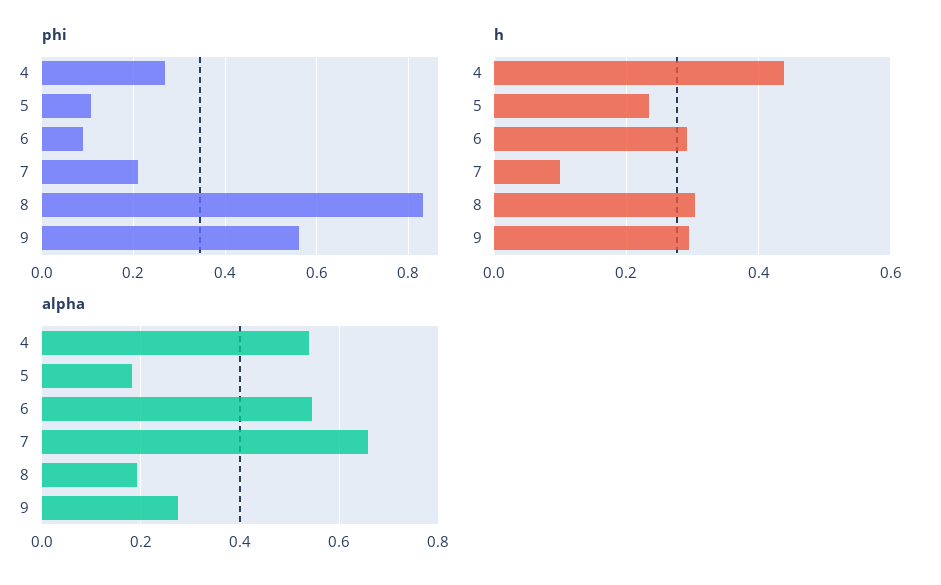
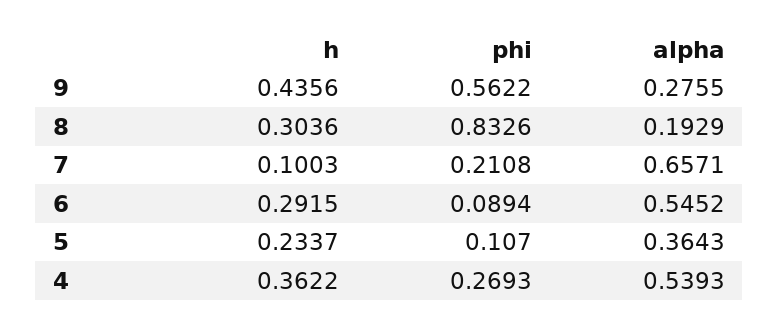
h, 4: 0.44 -> 0.3622
h, 9: 0.3 -> 0.4356
alpha, 5: 0.18 -> 0.3643

